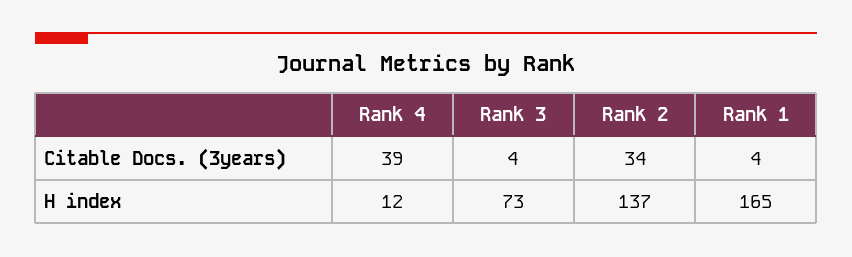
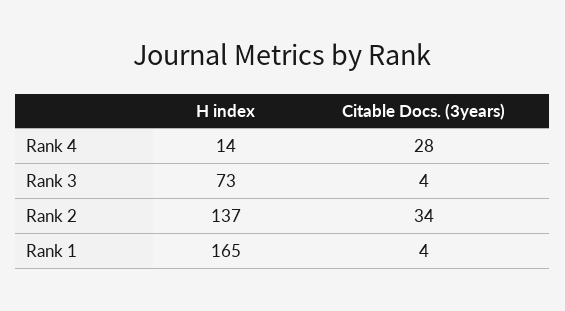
Rank 4, Citable Docs. (3years): 39 -> 28
Rank 4, H index: 12 -> 14

